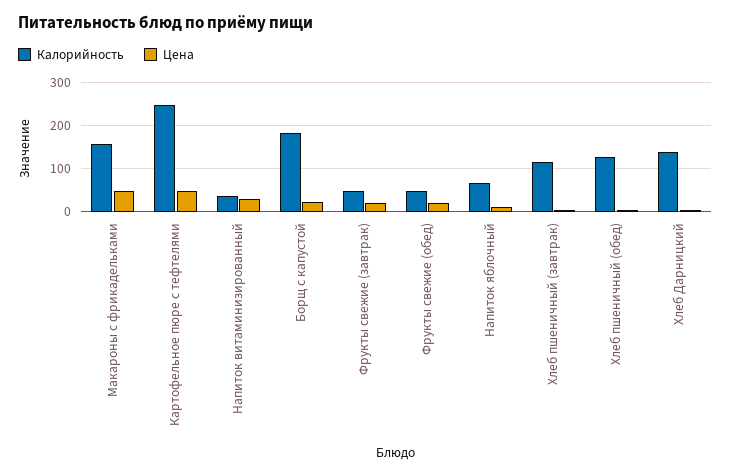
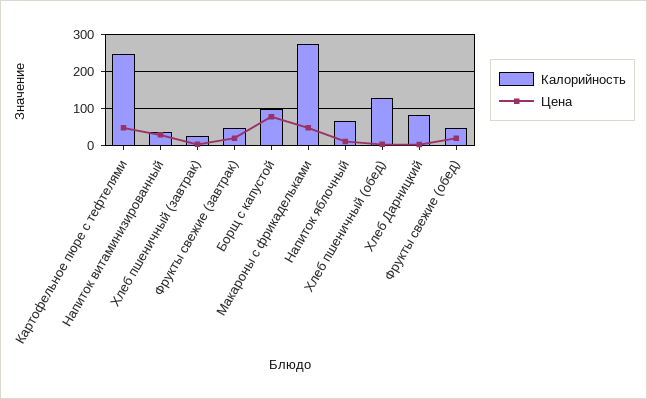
Калорийность, Макароны с фрикадельками: 160 -> 280
Калорийность, Борщ с капустой: 180 -> 100
Цена, Борщ с капустой: 20 -> 80
Калорийность, Хлеб пшеничный (завтрак): 120 -> 20
Калорийность, Хлеб Дарницкий: 140 -> 80

